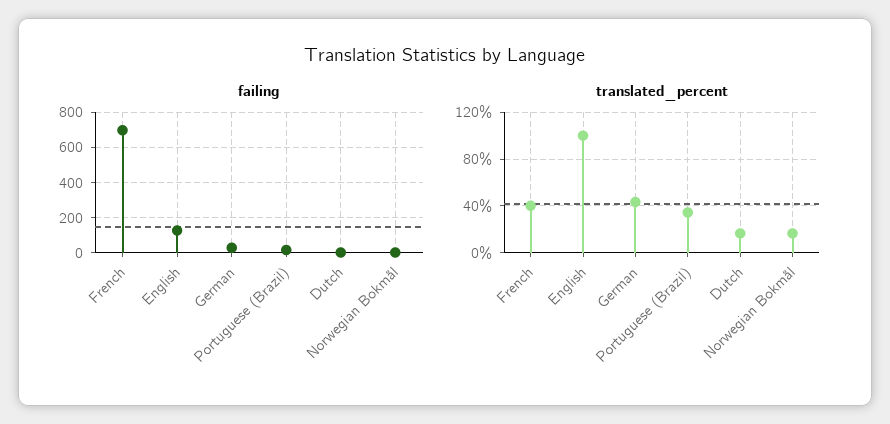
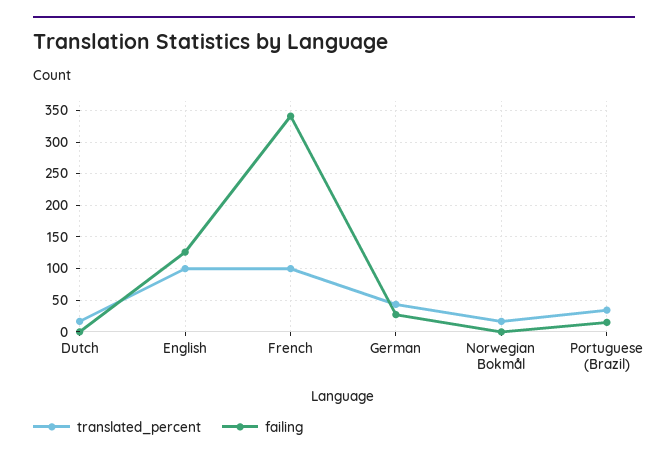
failing, French: 700 -> 340
translated_percent, French: 40 -> 100

